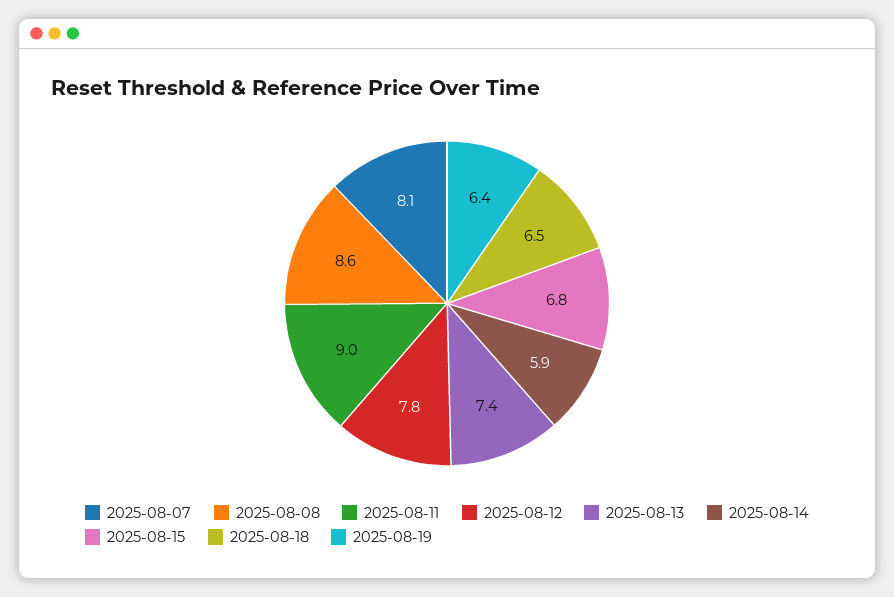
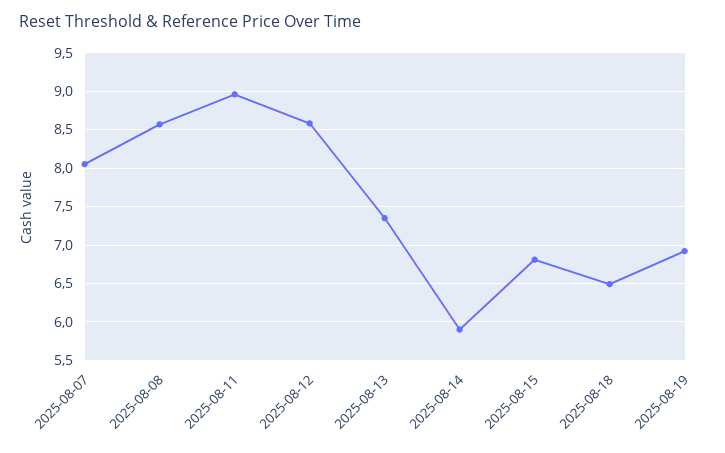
2025-08-12: 7.8 -> 8.6
2025-08-19: 6.4 -> 6.9

